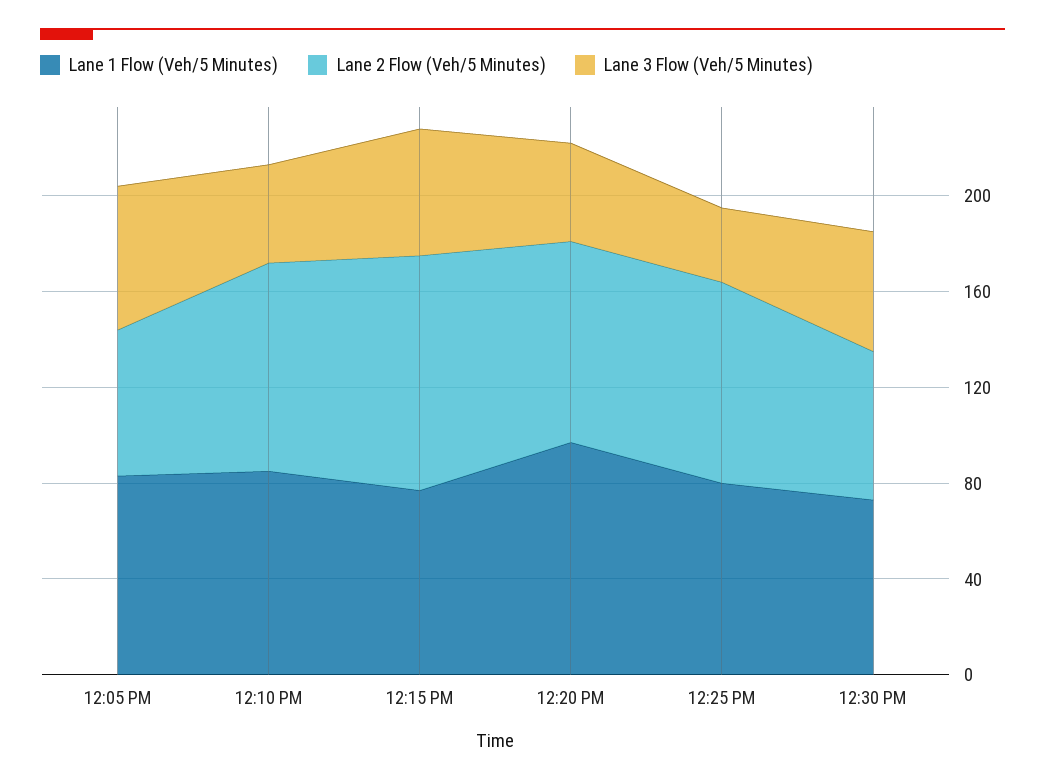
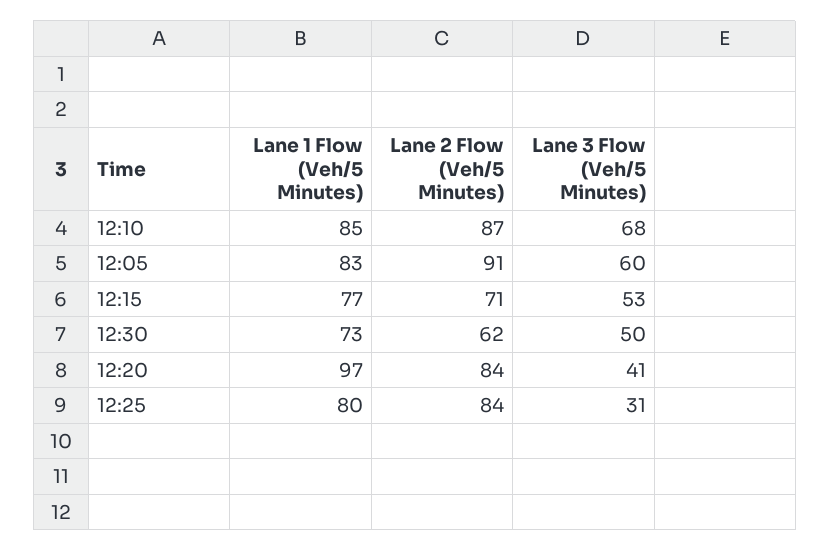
Lane 2 Flow (Veh/5 Minutes), 12:05 PM: 60 -> 91
Lane 3 Flow (Veh/5 Minutes), 12:10 PM: 40 -> 68
Lane 2 Flow (Veh/5 Minutes), 12:15 PM: 100 -> 71

